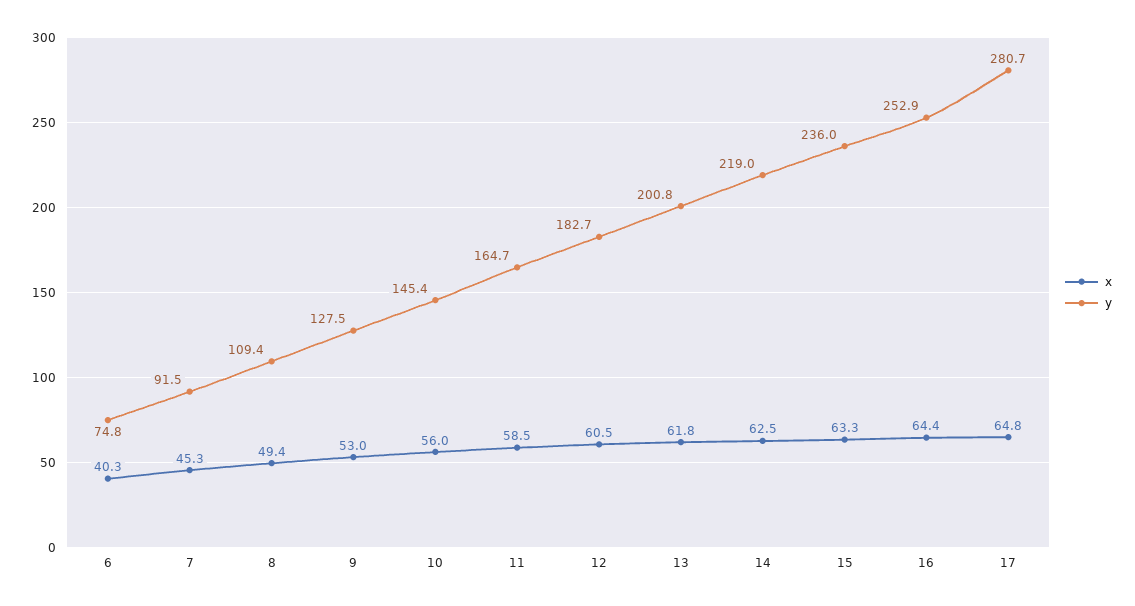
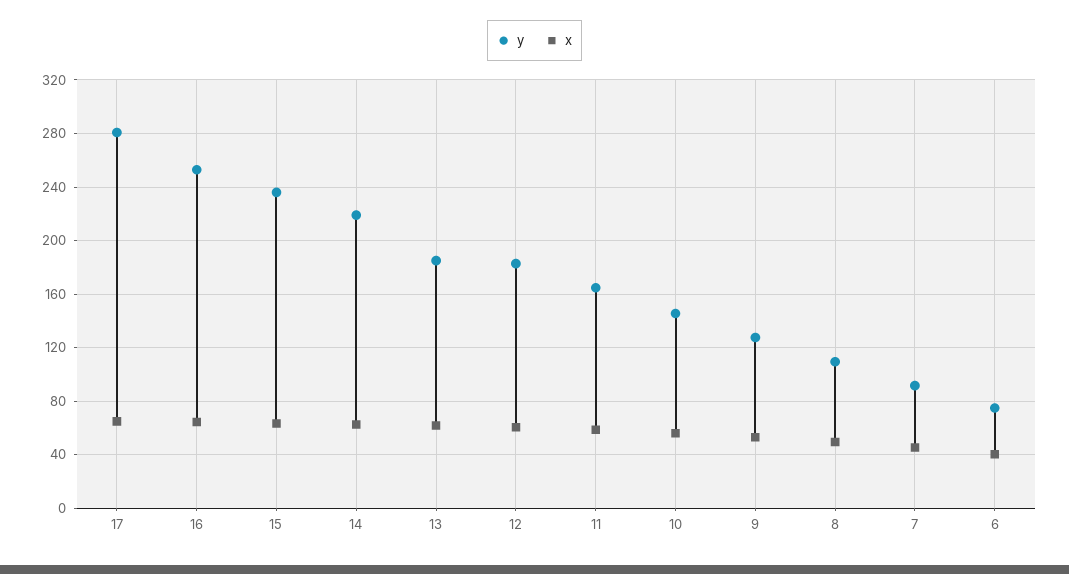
y, 13: 200.8 -> 185

